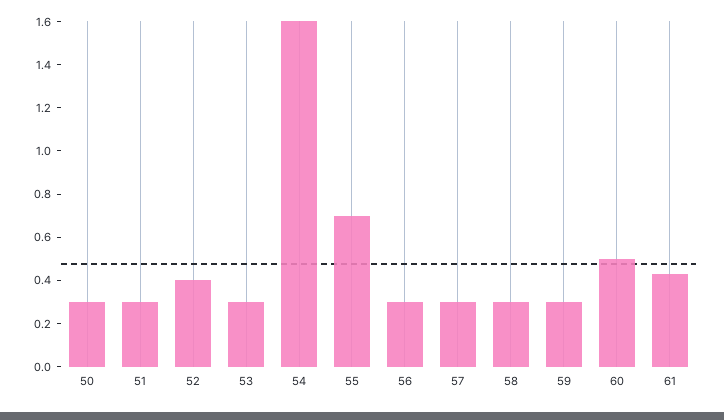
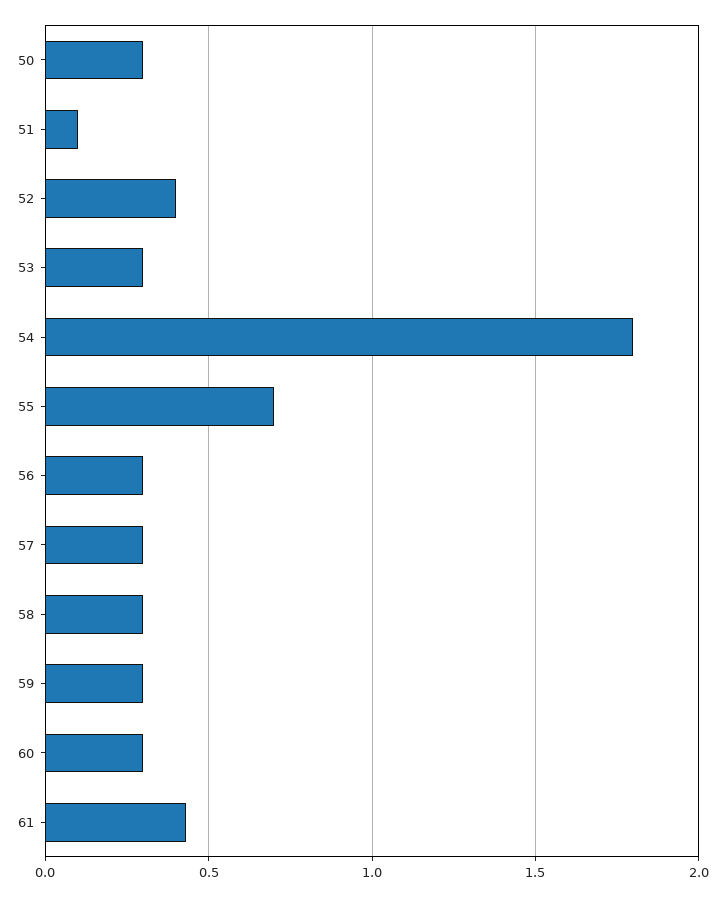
51: 0.3 -> 0.1
54: 1.6 -> 1.8
60: 0.5 -> 0.3

